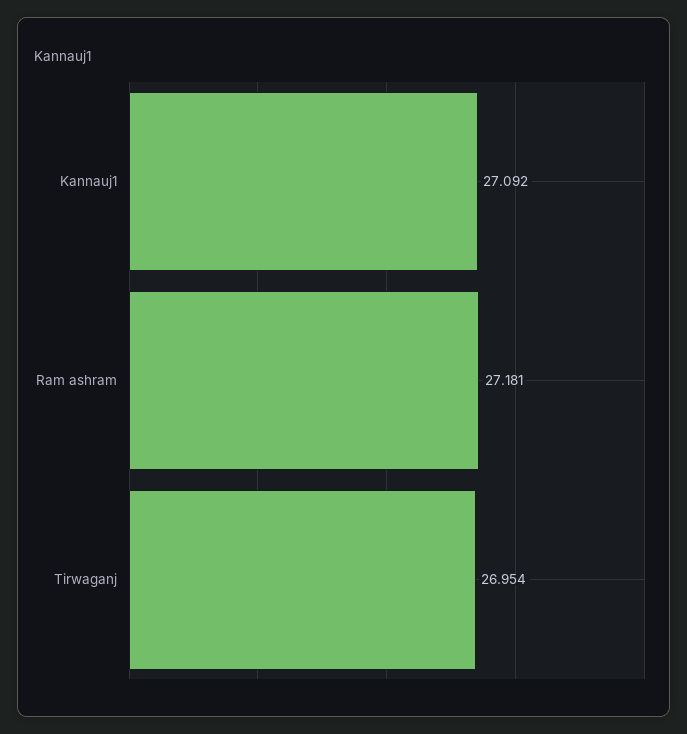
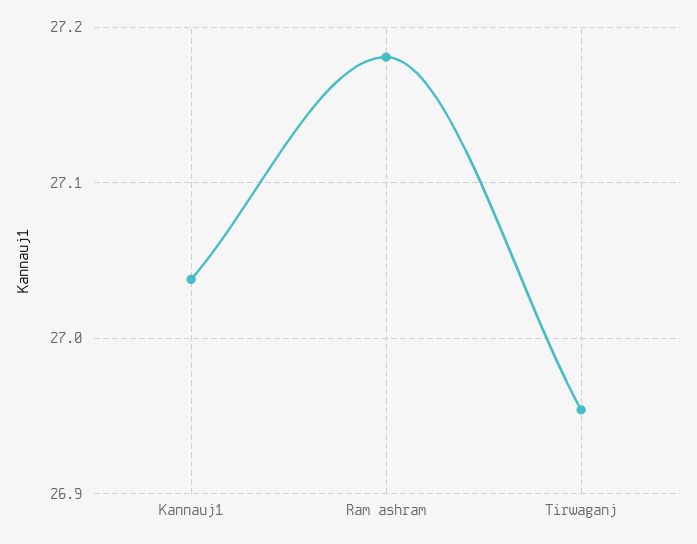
Kannauj1: 27.092 -> 27.04

